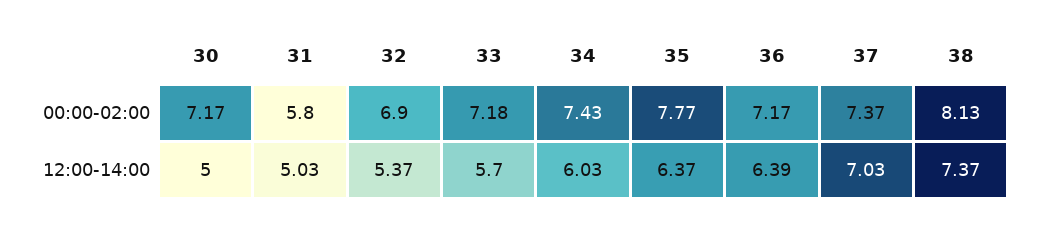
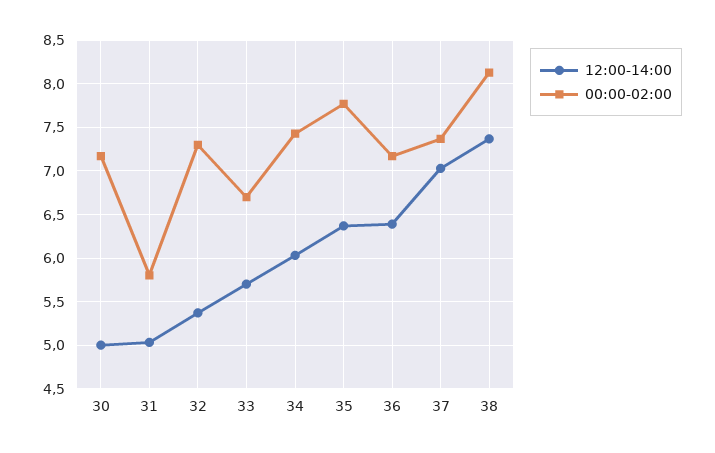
00:00-02:00, 32: 6.9 -> 7.3
00:00-02:00, 33: 7.18 -> 6.7

